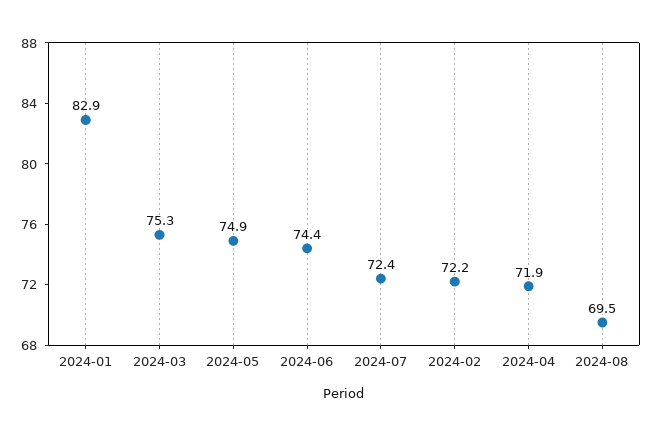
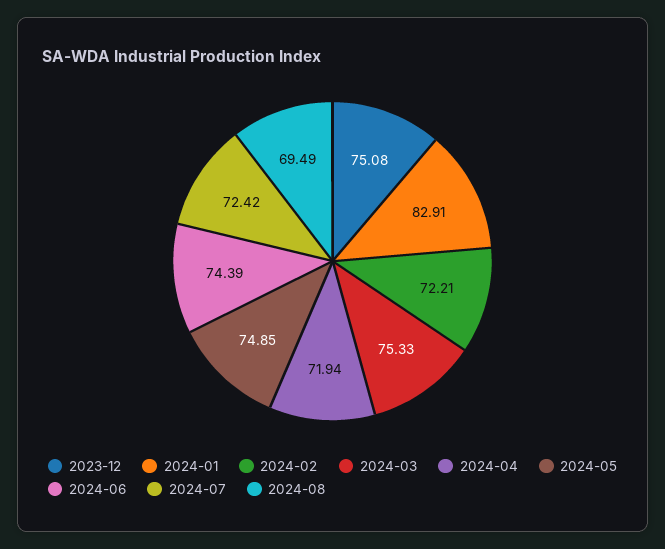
2023-12: none -> 75.08

